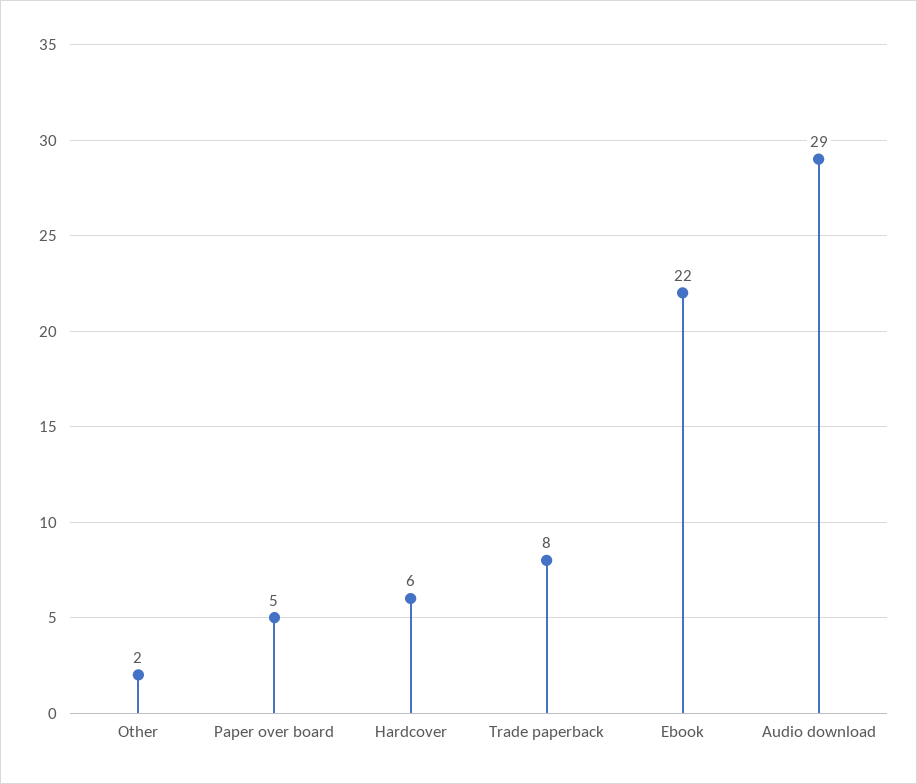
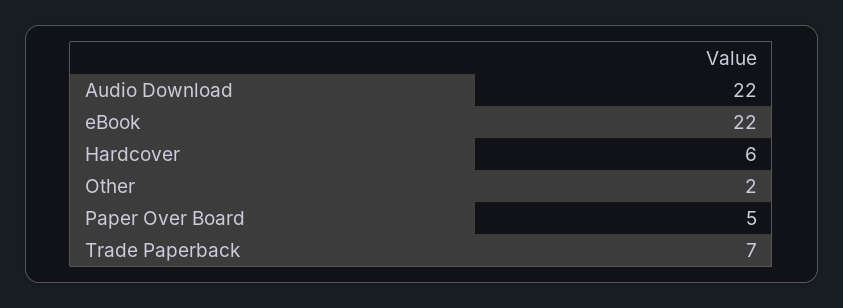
Trade paperback: 8 -> 7
Audio download: 29 -> 22

